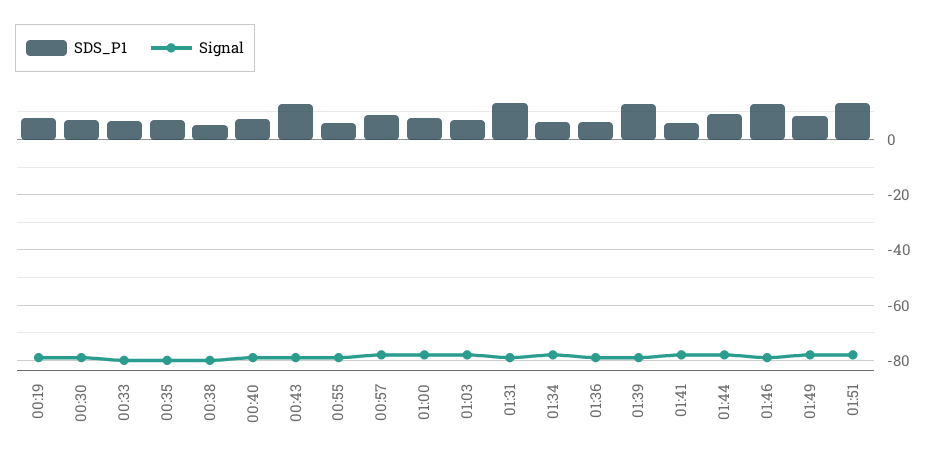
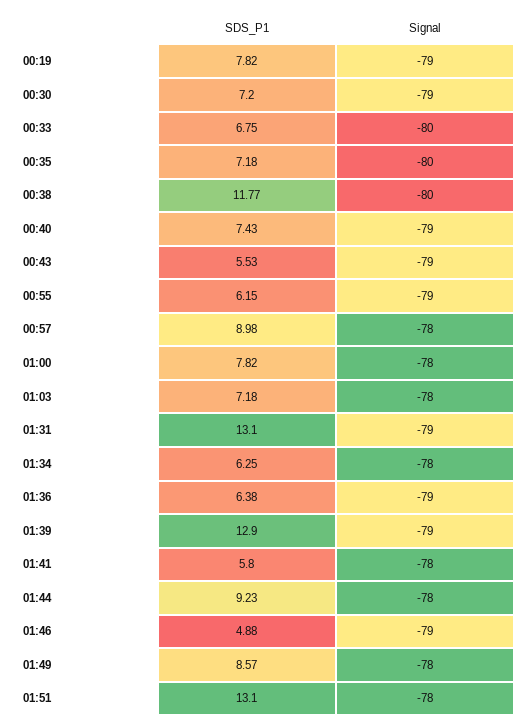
SDS_P1, 00:38: 5 -> 11.77
SDS_P1, 00:43: 12.5 -> 5.53
SDS_P1, 01:46: 12.5 -> 4.88

